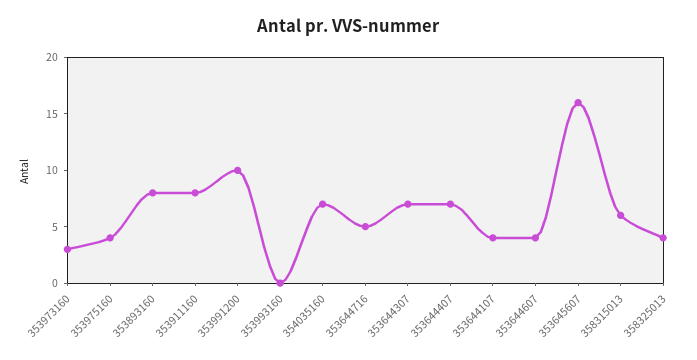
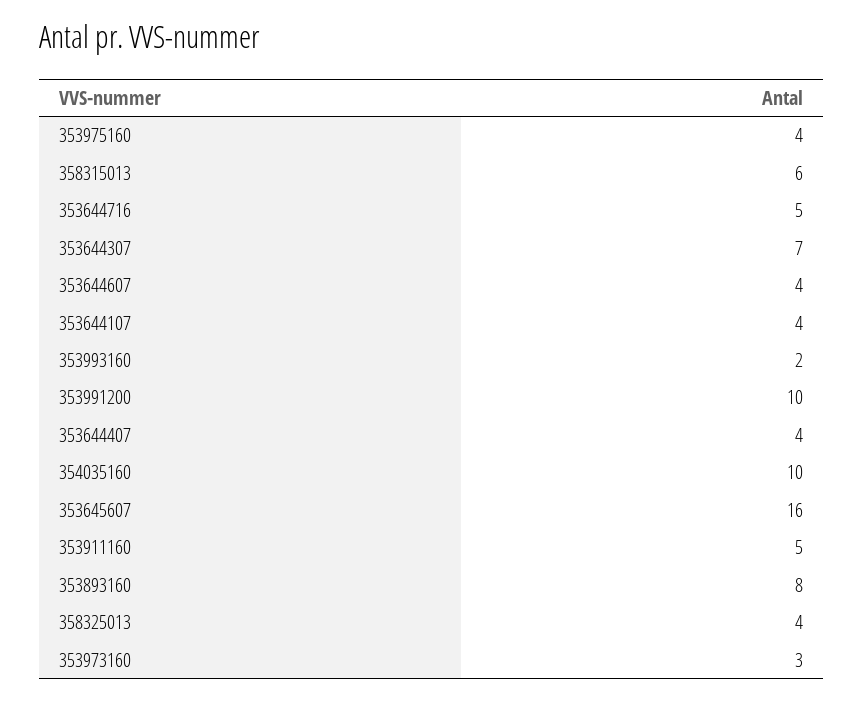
353911160: 8 -> 5
353993160: 0 -> 2
354035160: 7 -> 10
353644407: 7 -> 4

